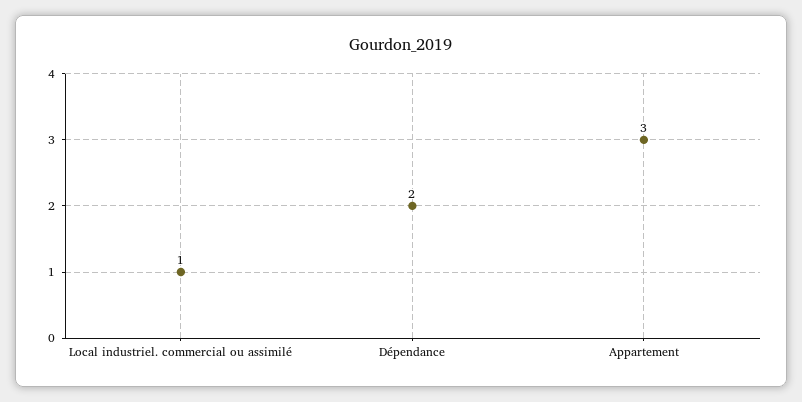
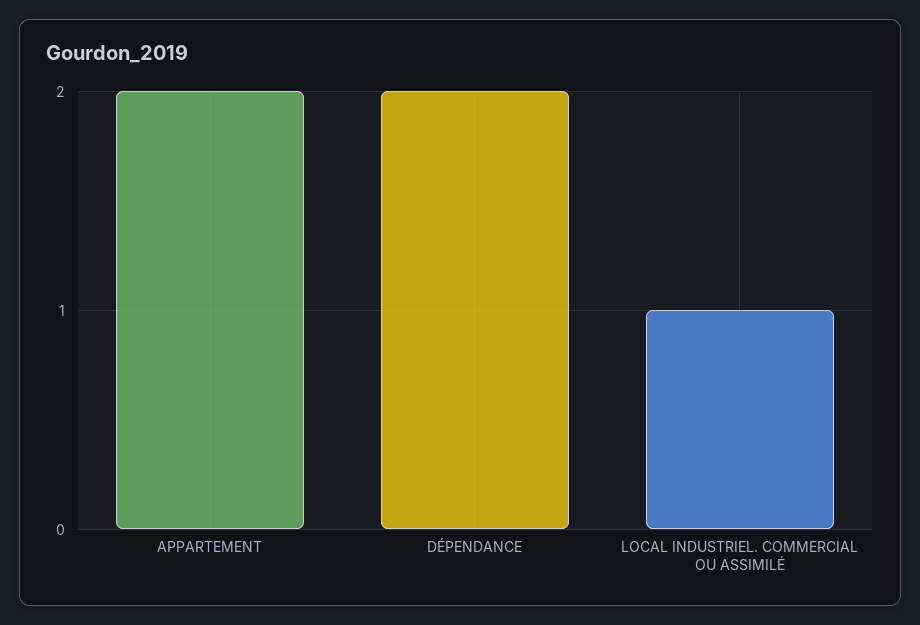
Appartement: 3 -> 2

